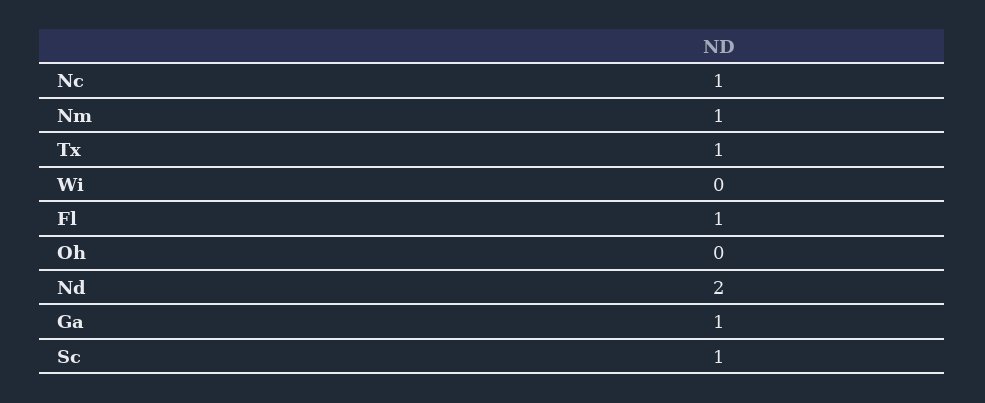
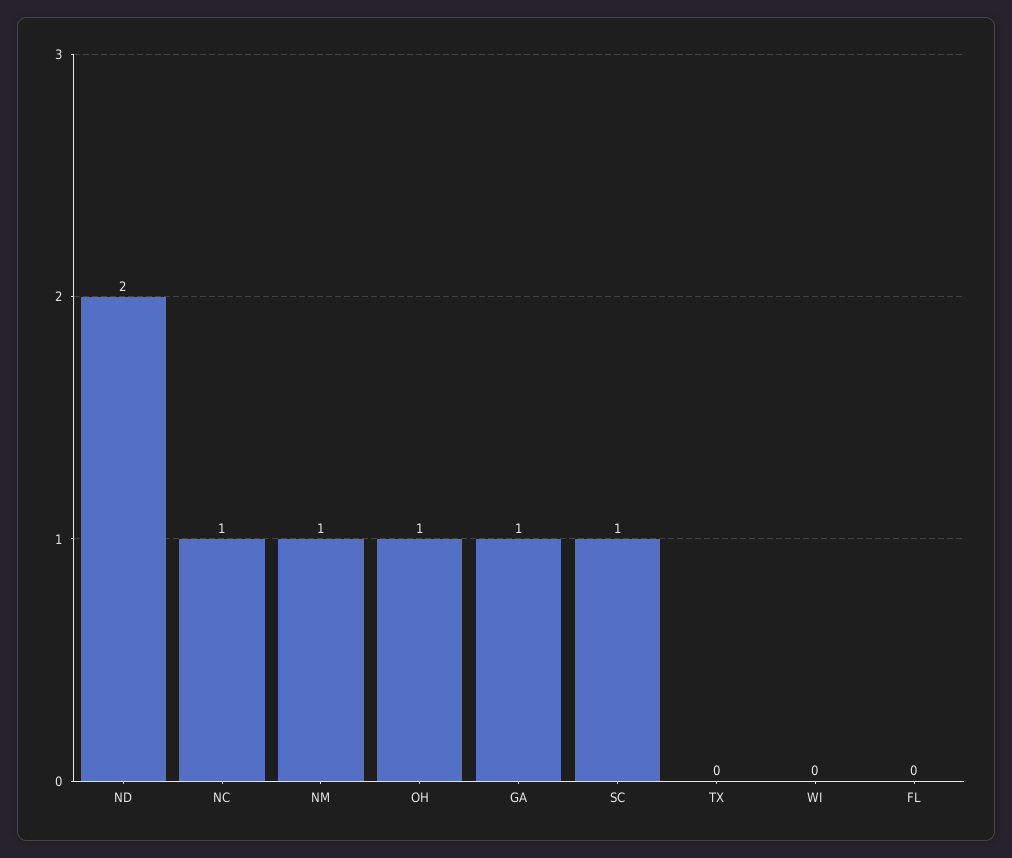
Tx: 1 -> 0
Fl: 1 -> 0
Oh: 0 -> 1

